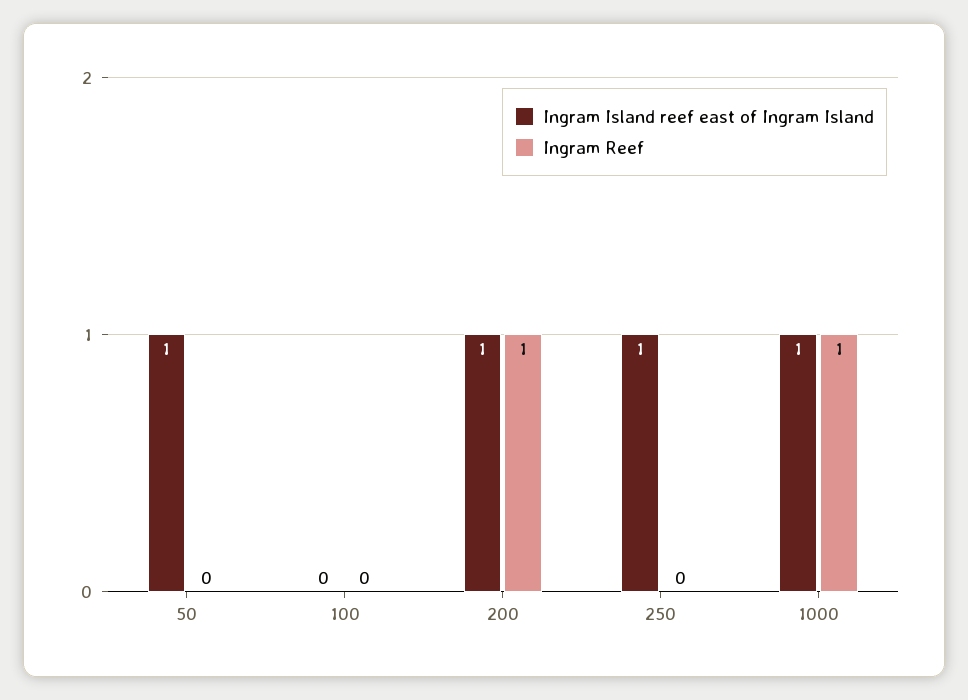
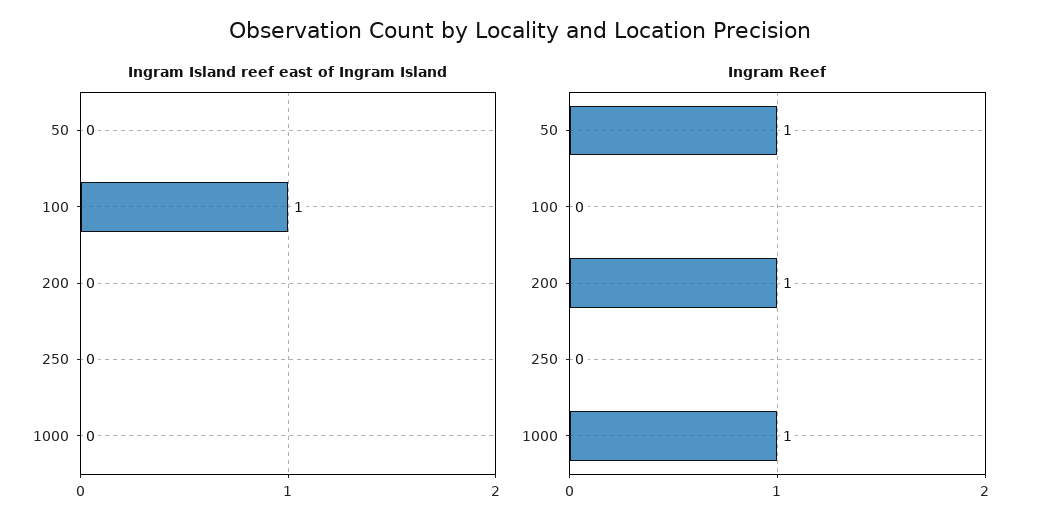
Ingram Island reef east of Ingram Island, 50: 1 -> 0
Ingram Reef, 50: 0 -> 1
Ingram Island reef east of Ingram Island, 100: 0 -> 1
Ingram Island reef east of Ingram Island, 200: 1 -> 0
Ingram Island reef east of Ingram Island, 250: 1 -> 0
Ingram Island reef east of Ingram Island, 1000: 1 -> 0

